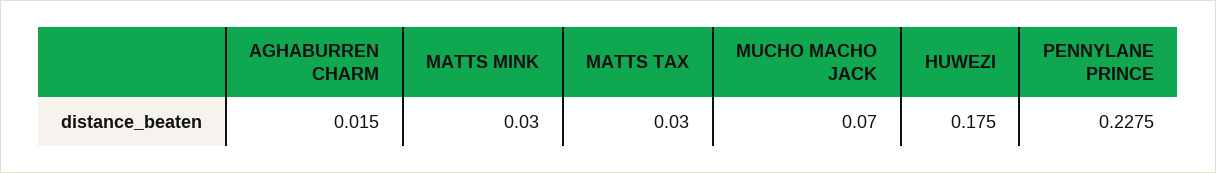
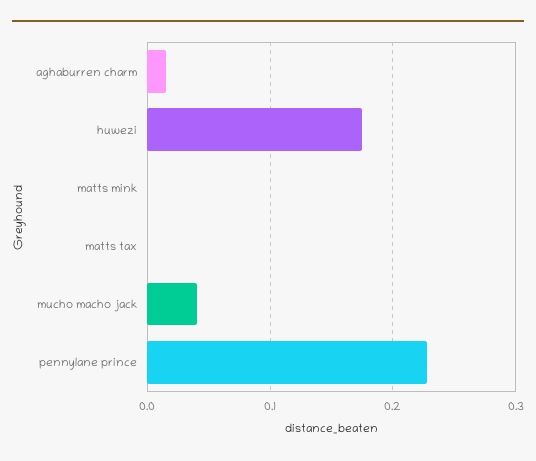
MATTS MINK: 0.03 -> 0
MATTS TAX: 0.03 -> 0
MUCHO MACHO JACK: 0.07 -> 0.04

